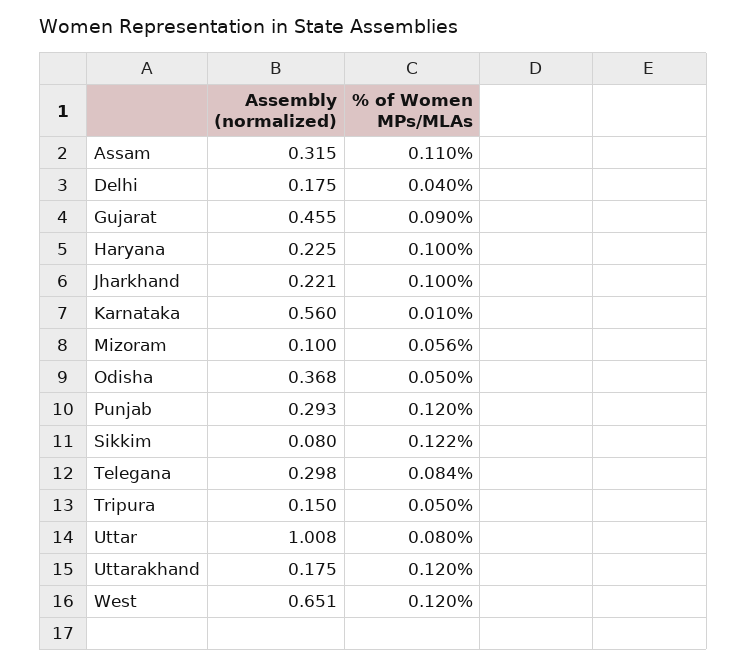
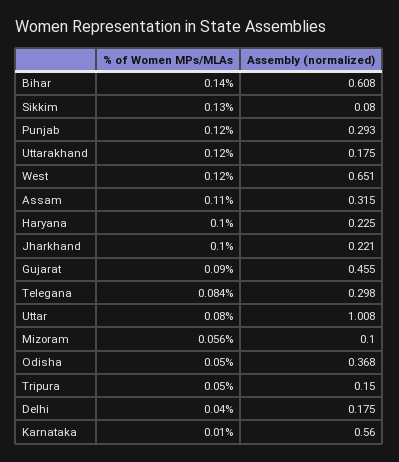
% of Women MPs/MLAs, Sikkim: 0.122 -> 0.13
% of Women MPs/MLAs, Bihar: none -> 0.14
Assembly (normalized), Bihar: none -> 0.608

